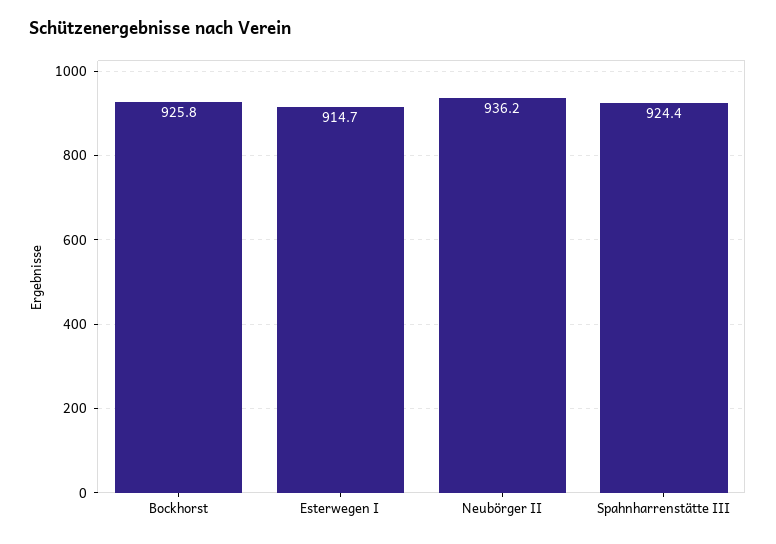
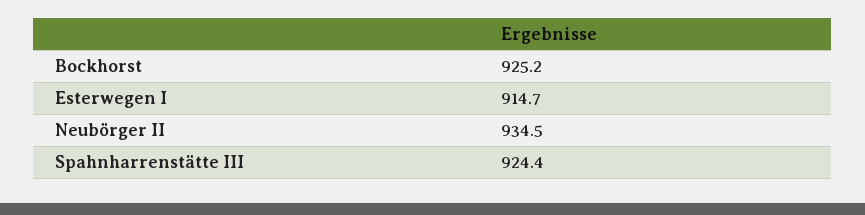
Bockhorst: 925.8 -> 925.2
Neubörger II: 936.2 -> 934.5

